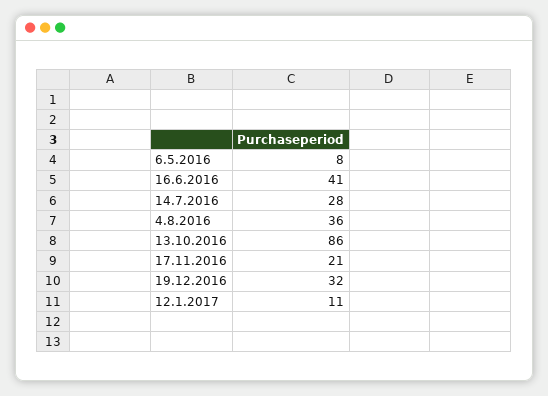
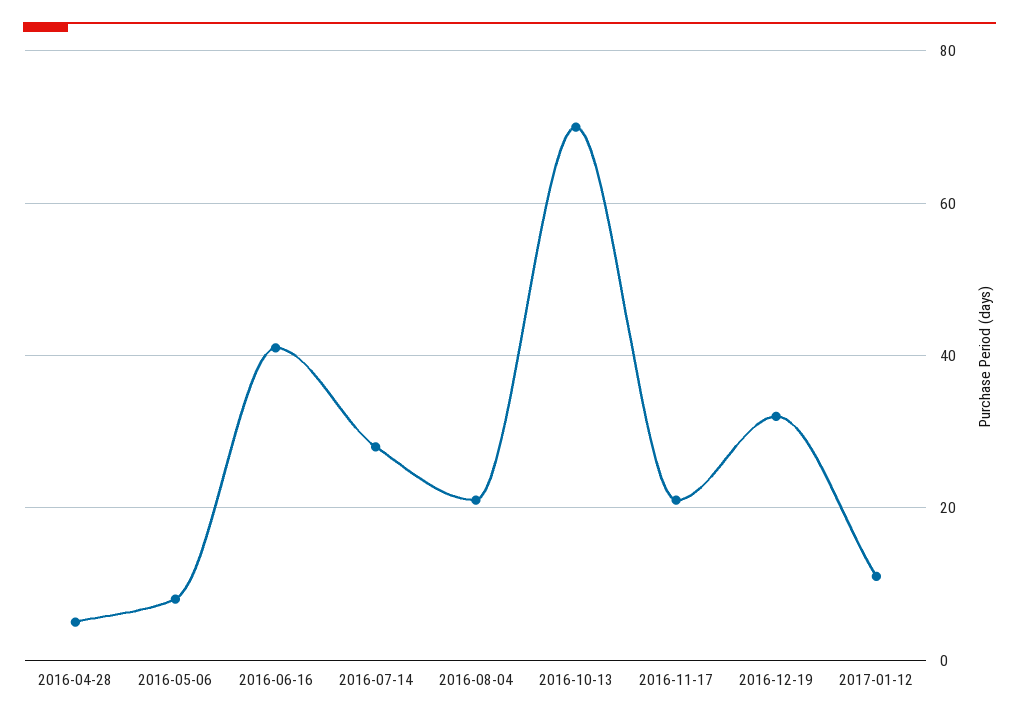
4.8.2016: 36 -> 20
13.10.2016: 86 -> 70
2016-04-28: none -> 5

